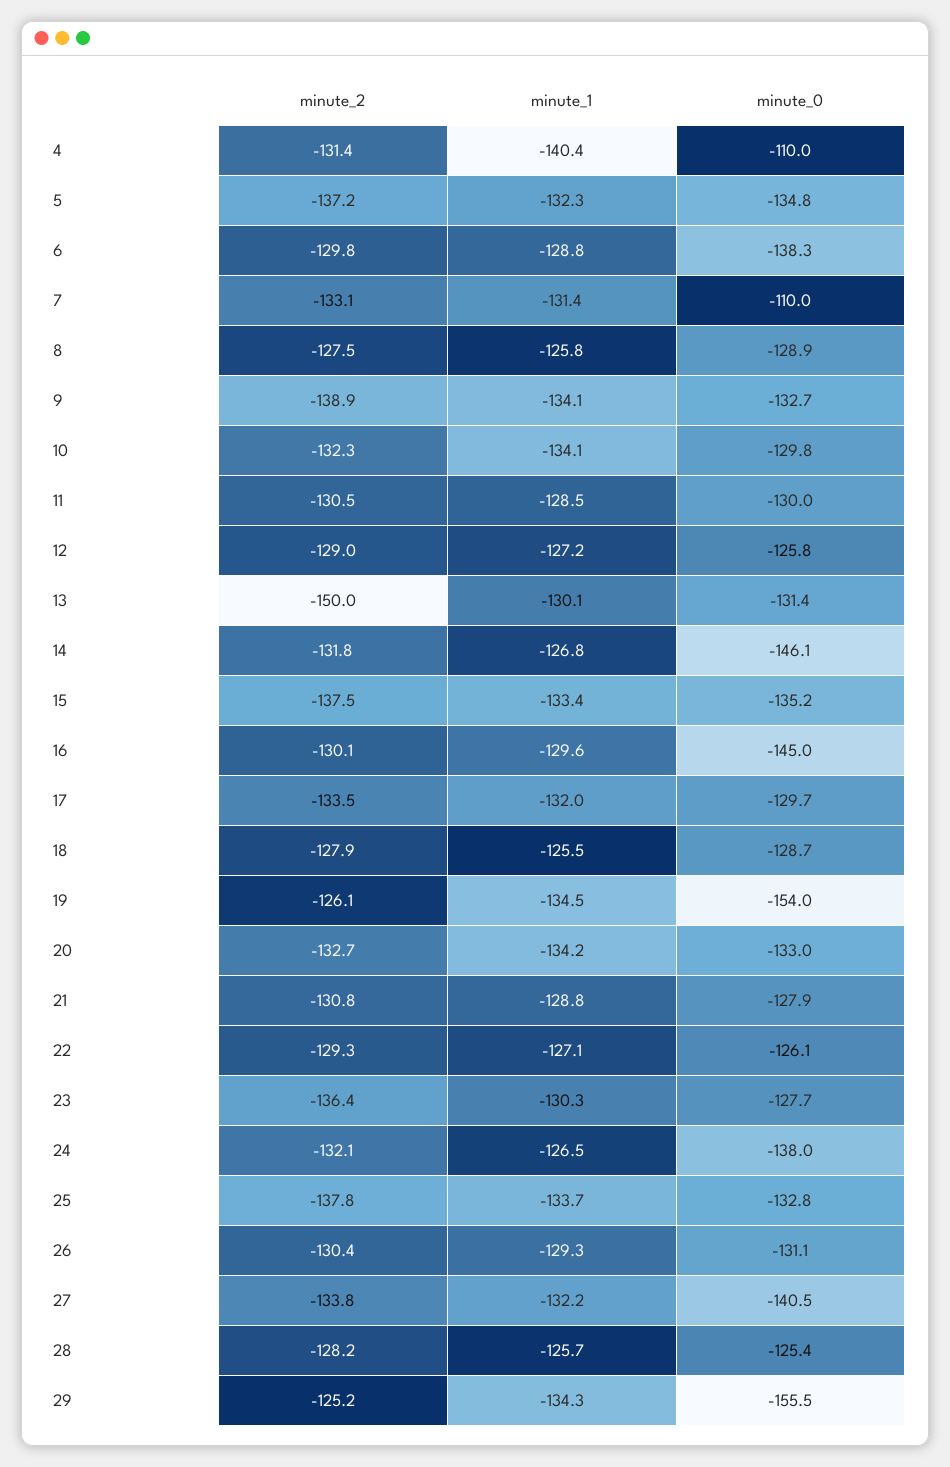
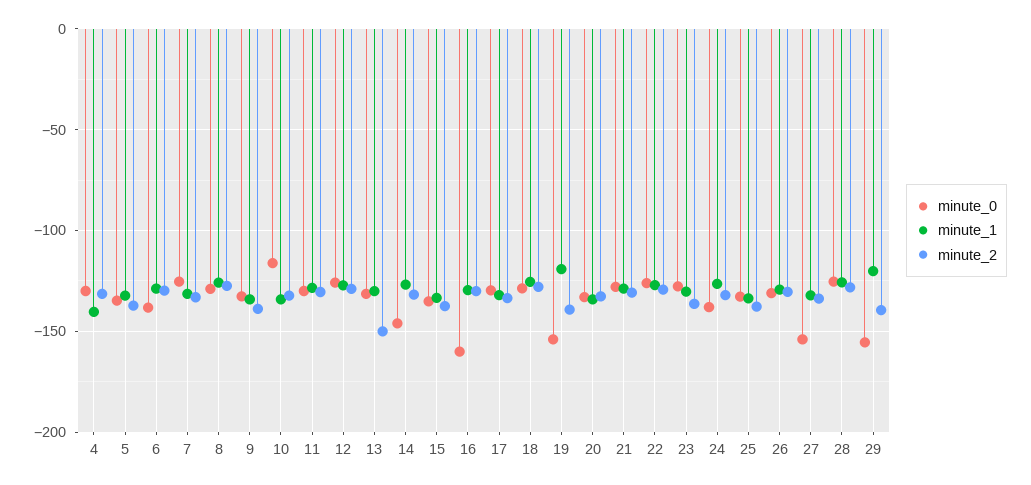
minute_0, 4: -110 -> -130
minute_0, 7: -110 -> -125
minute_0, 10: -129.8 -> -115
minute_0, 16: -145 -> -160
minute_2, 19: -126.1 -> -140
minute_1, 19: -134.5 -> -120
minute_0, 27: -140.5 -> -155
minute_2, 29: -125.2 -> -140
minute_1, 29: -134.3 -> -120

